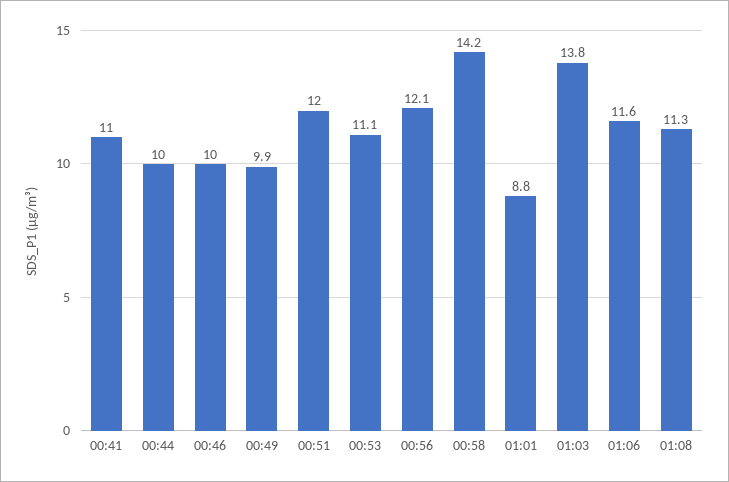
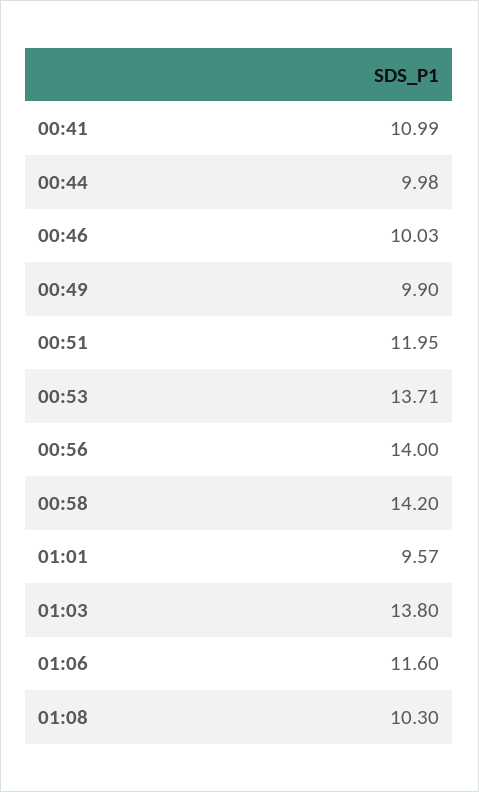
00:53: 11.1 -> 13.71
00:56: 12.1 -> 14
01:01: 8.8 -> 9.57
01:08: 11.3 -> 10.3

